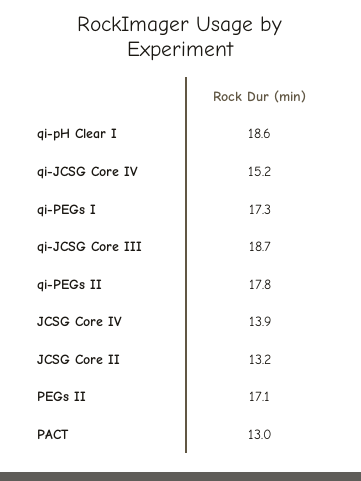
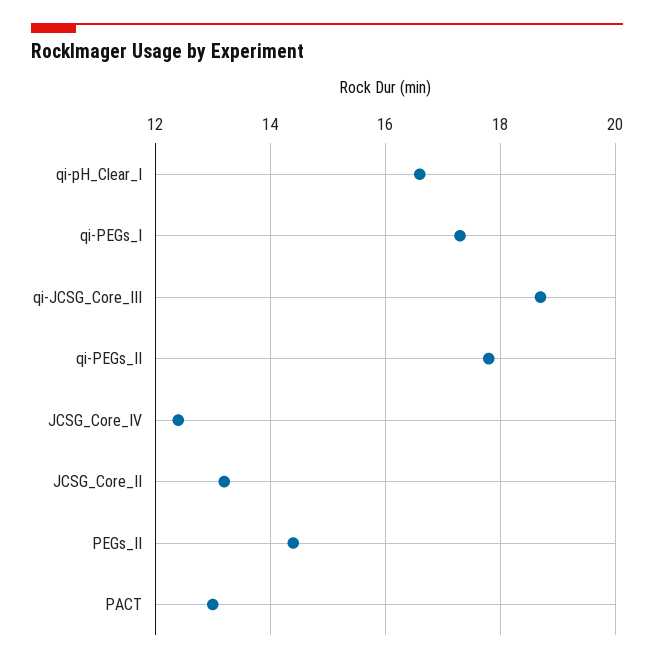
qi-pH Clear I: 18.6 -> 16.5
qi-JCSG Core IV: 15.2 -> none
JCSG Core IV: 13.9 -> 12.5
PEGs II: 17.1 -> 14.5

